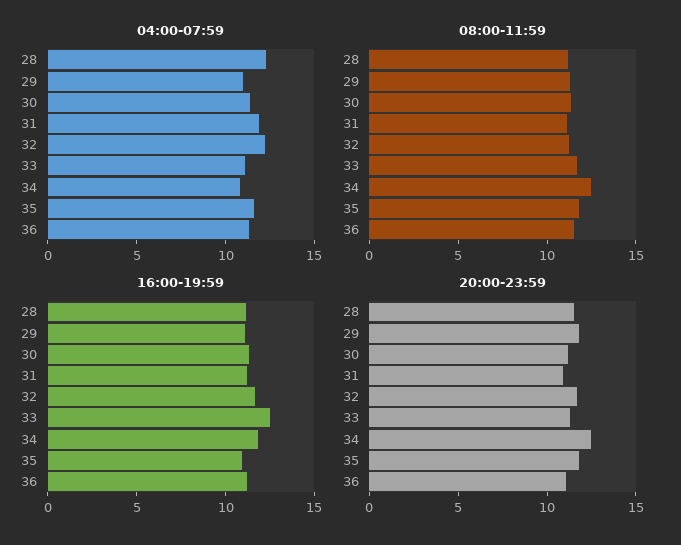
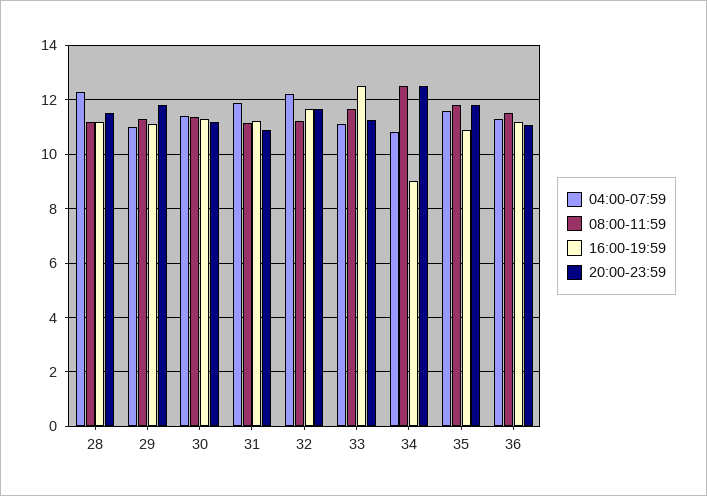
16:00-19:59, 34: 12 -> 9

